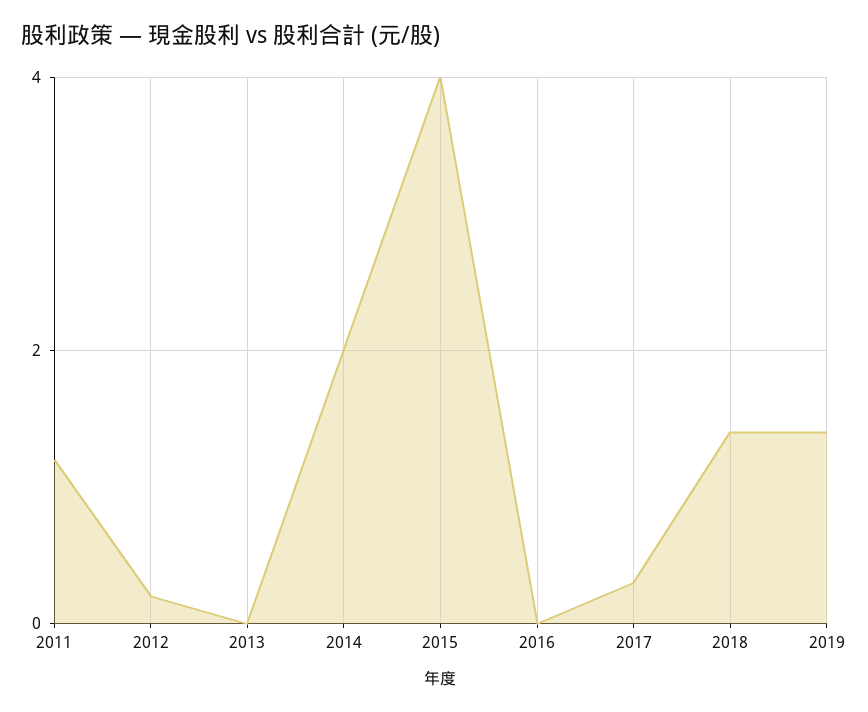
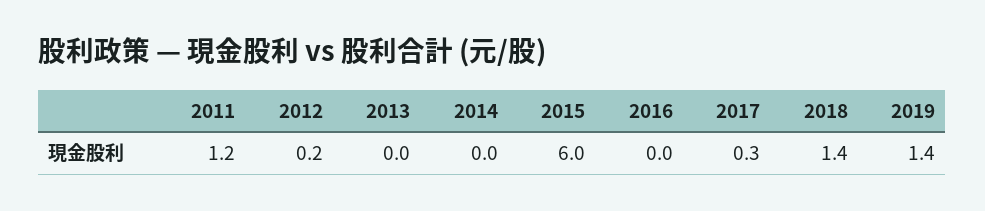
2014: 2 -> 0
2015: 4 -> 6

